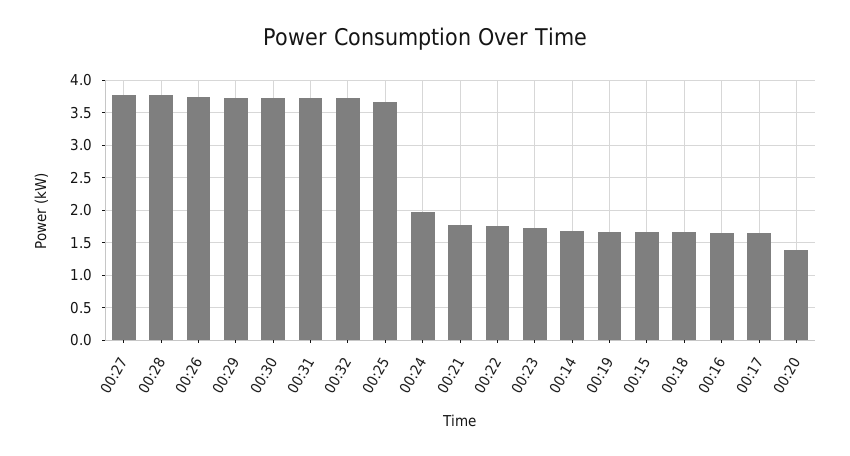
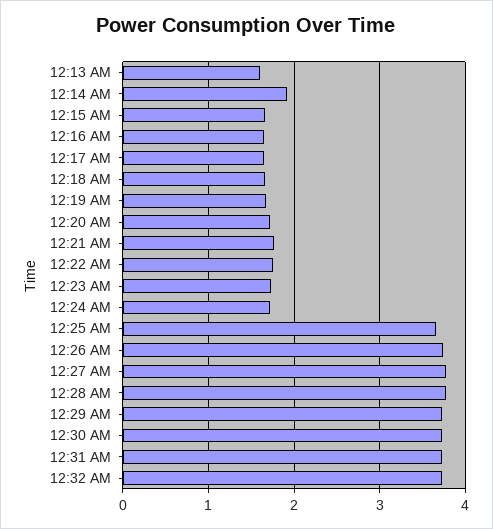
00:24: 2 -> 1.7
00:14: 1.7 -> 1.9
00:20: 1.4 -> 1.7
12:13 AM: none -> 1.6

